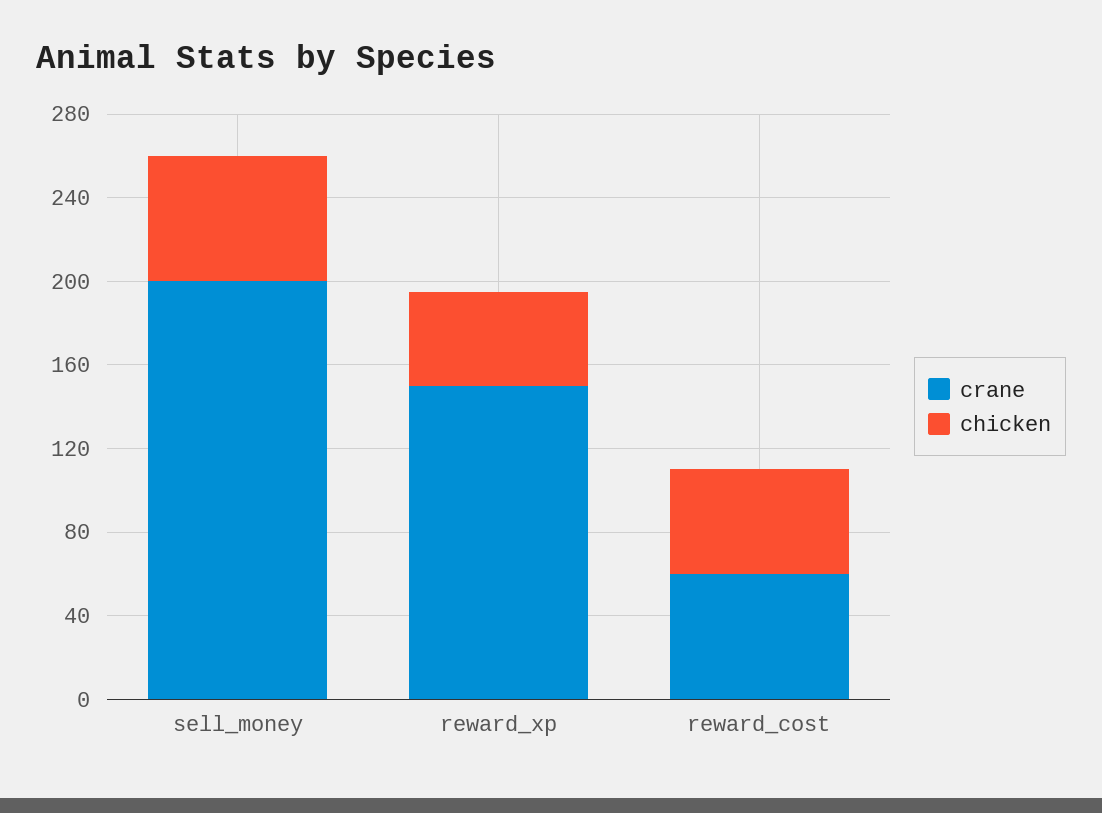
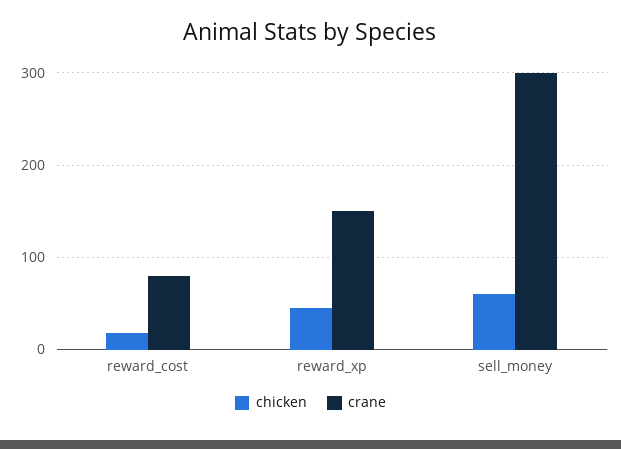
crane, sell_money: 200 -> 300
crane, reward_cost: 60 -> 80
chicken, reward_cost: 50 -> 20

